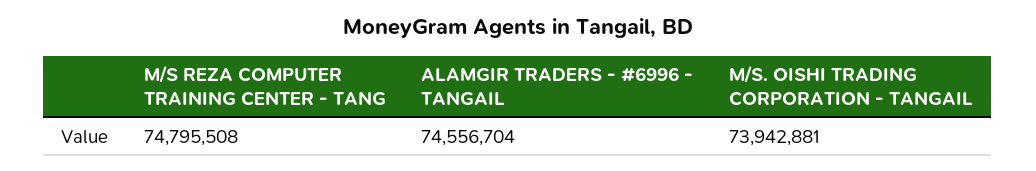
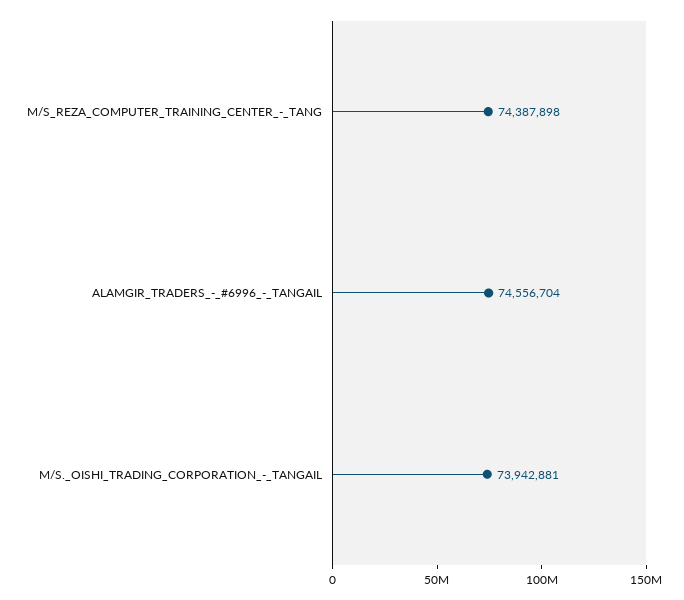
M/S REZA COMPUTER TRAINING CENTER - TANG: 74795508 -> 74387898

